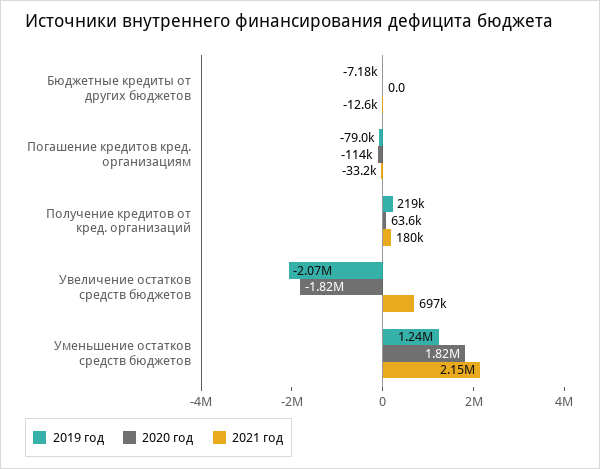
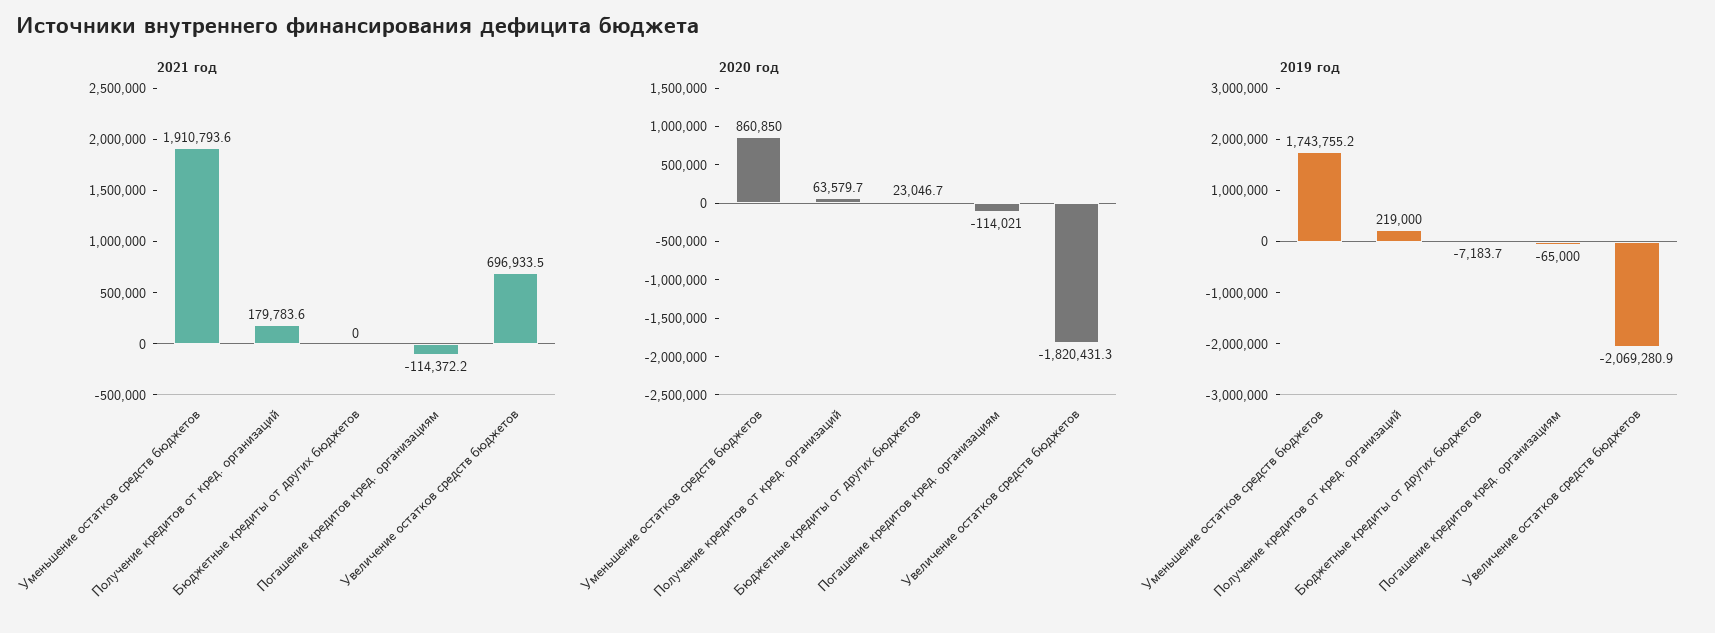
2020 год, Бюджетные кредиты от других бюджетов: 0 -> 23046.7
2021 год, Бюджетные кредиты от других бюджетов: -12600 -> 0
2019 год, Погашение кредитов кред. организациям: -79000 -> -65000
2021 год, Погашение кредитов кред. организациям: -33200 -> -114372.2
2019 год, Уменьшение остатков средств бюджетов: 1240000 -> 1743755.2
2020 год, Уменьшение остатков средств бюджетов: 1820000 -> 860850
2021 год, Уменьшение остатков средств бюджетов: 2150000 -> 1910793.6

